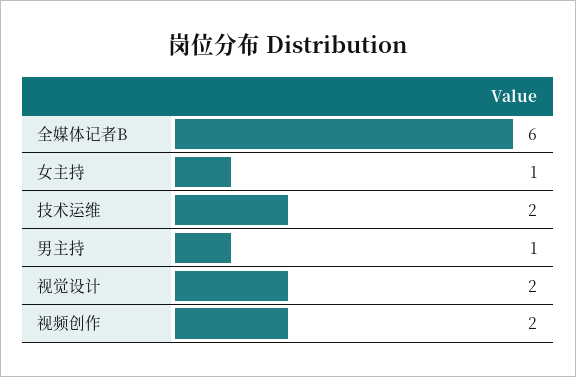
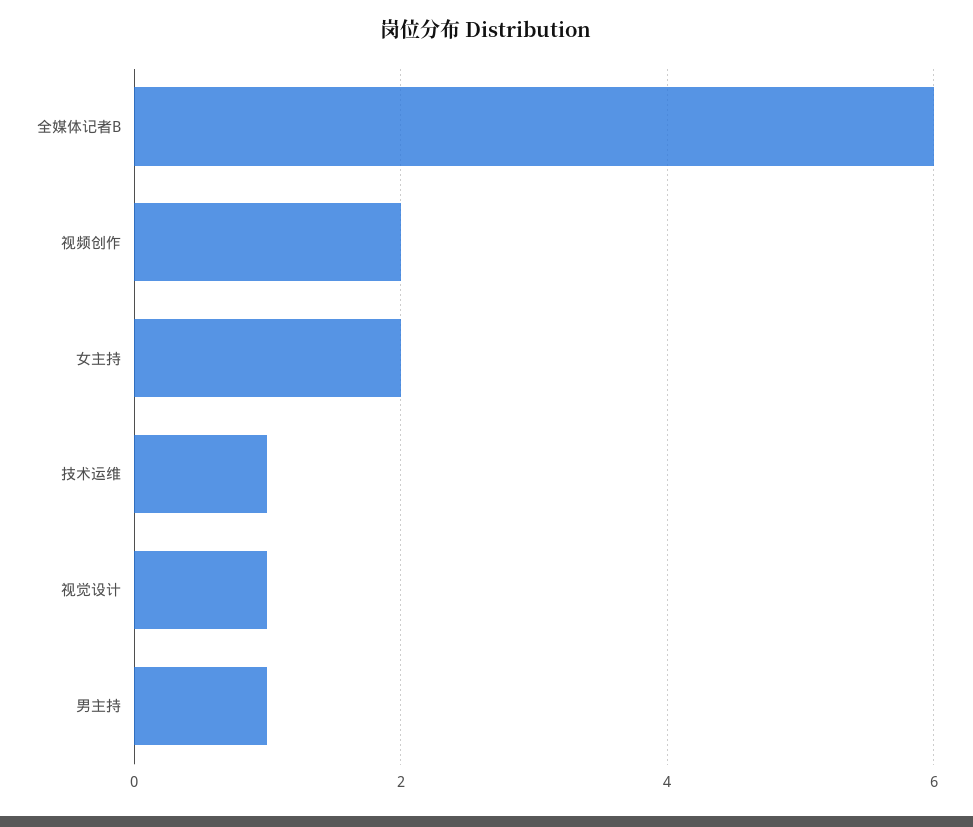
女主持: 1 -> 2
技术运维: 2 -> 1
视觉设计: 2 -> 1

